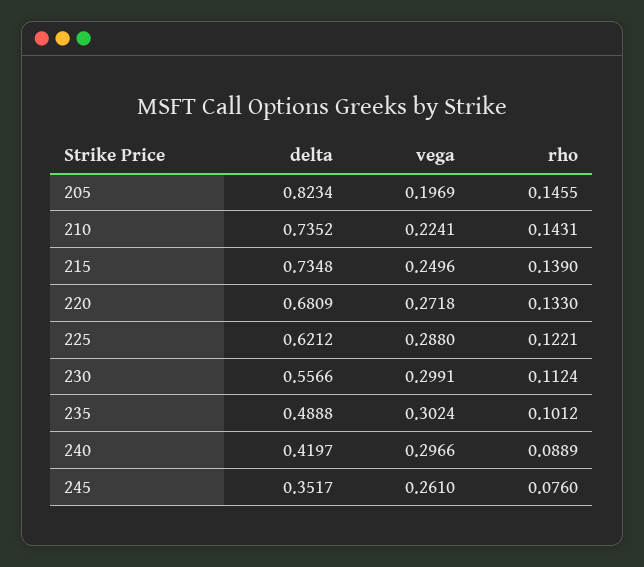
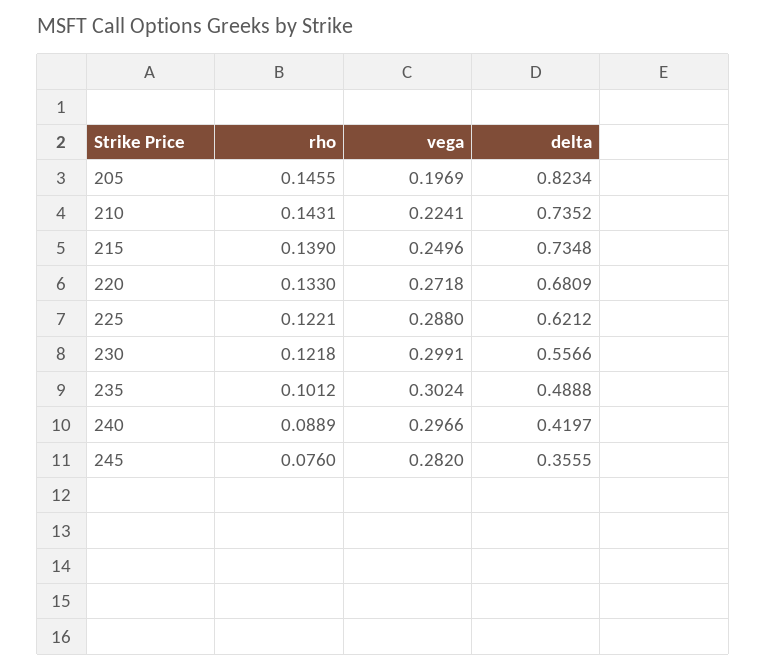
rho, 230: 0.1124 -> 0.1218
delta, 245: 0.3517 -> 0.3555
vega, 245: 0.261 -> 0.282

